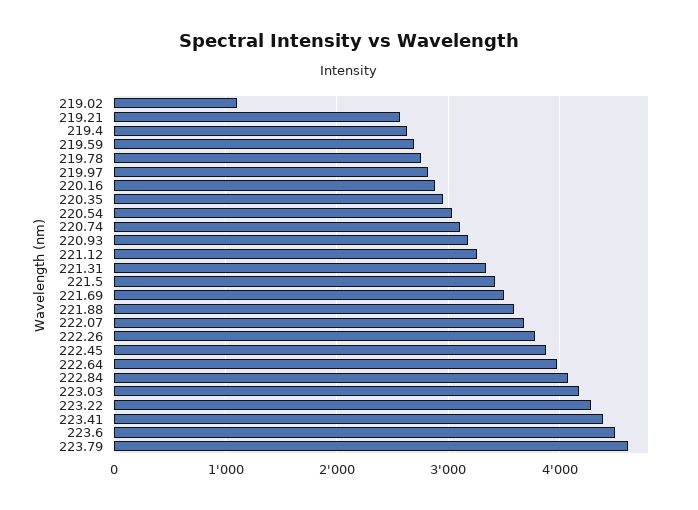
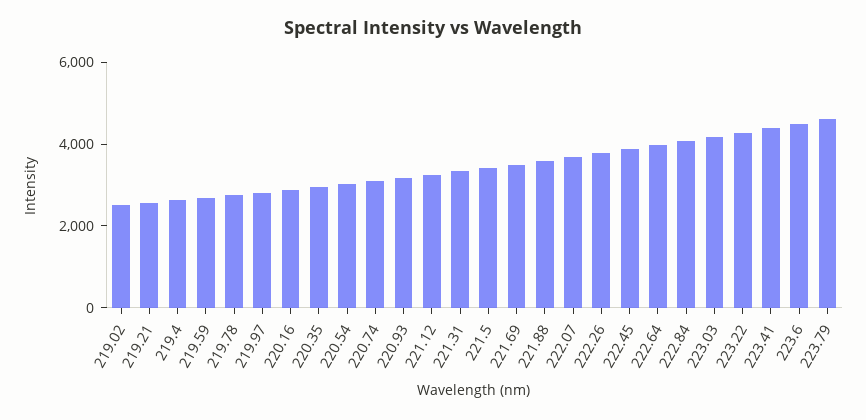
219.02: 1100 -> 2500

